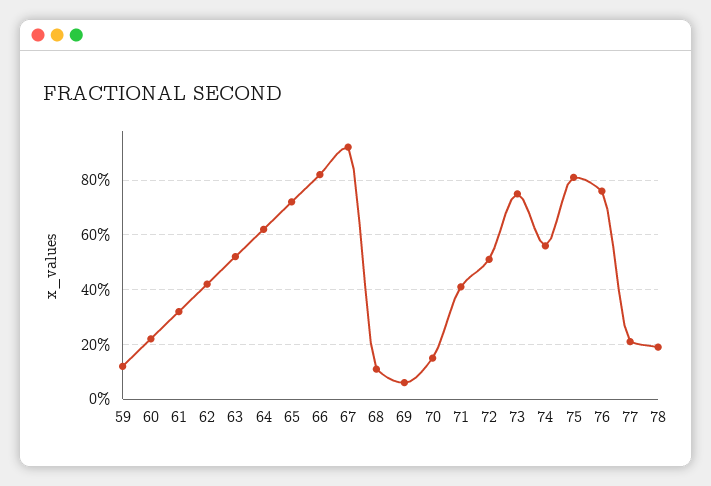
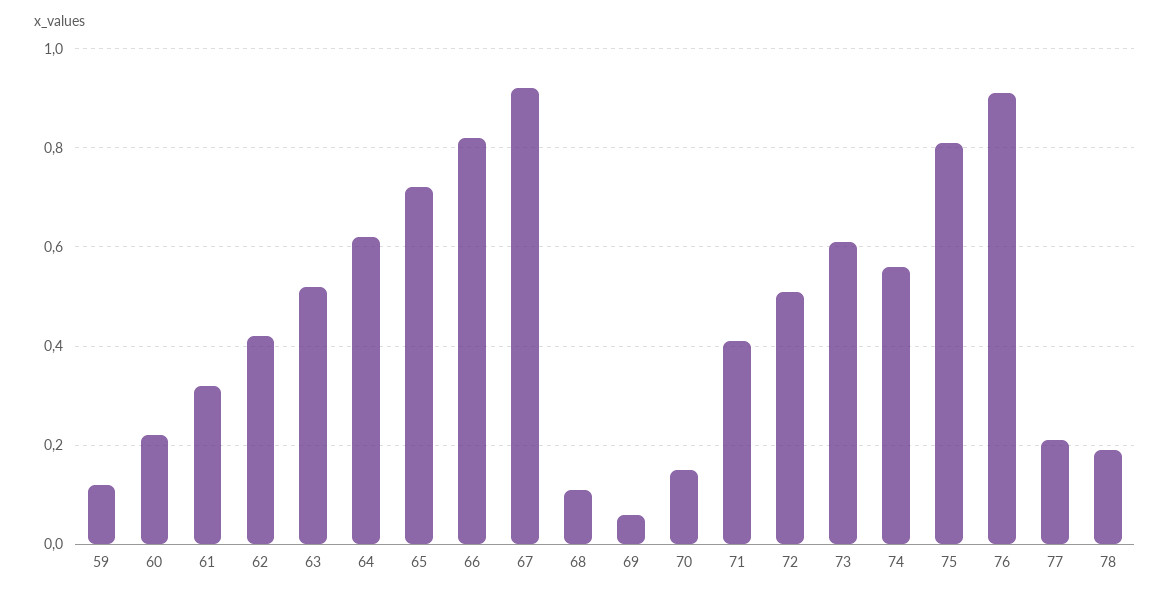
73: 0.75 -> 0.6
76: 0.75 -> 0.9

